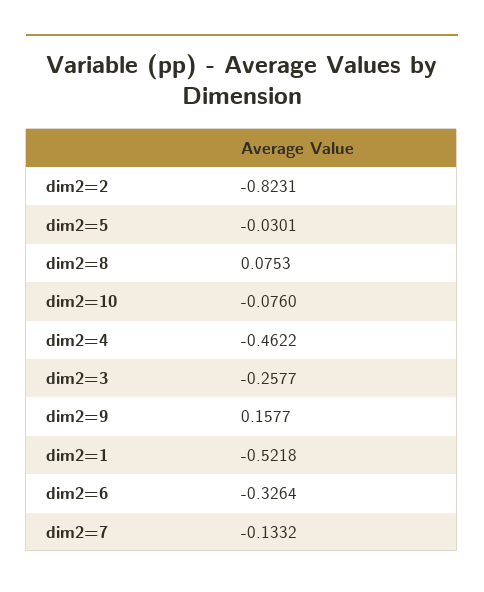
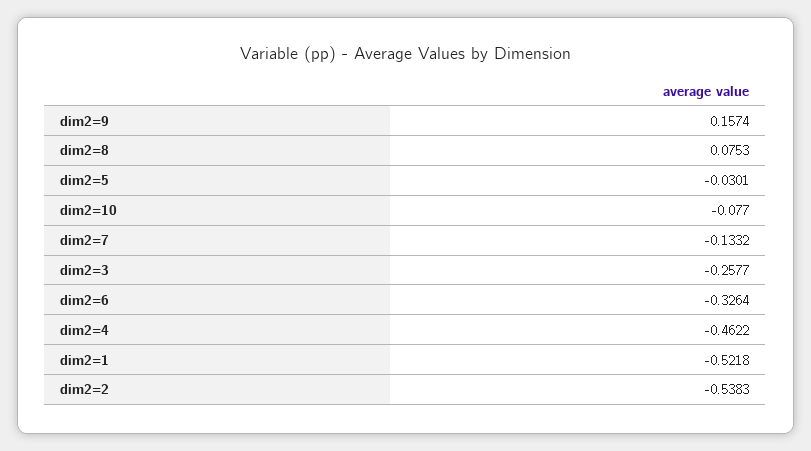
dim2=2: -0.8231 -> -0.5383
dim2=10: -0.076 -> -0.077
dim2=9: 0.1577 -> 0.1574

